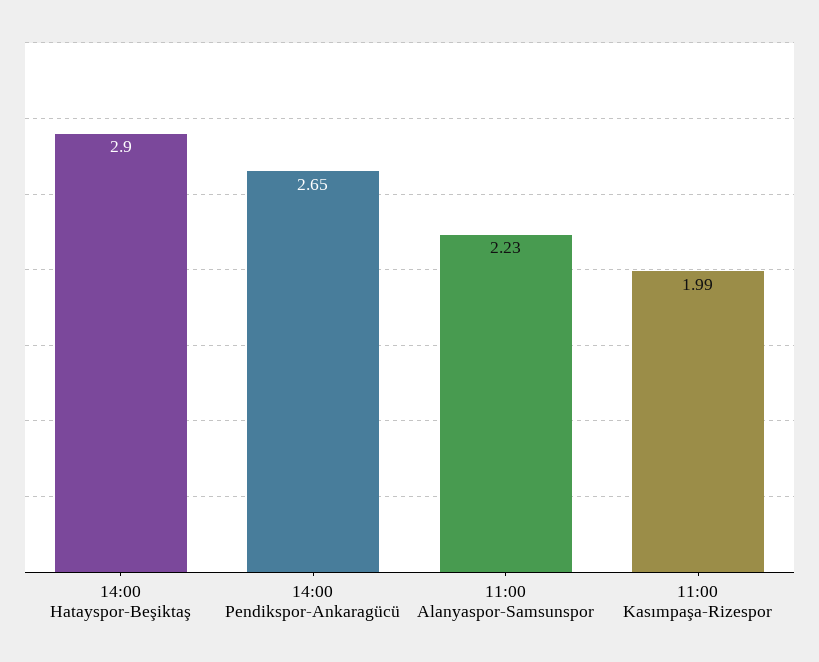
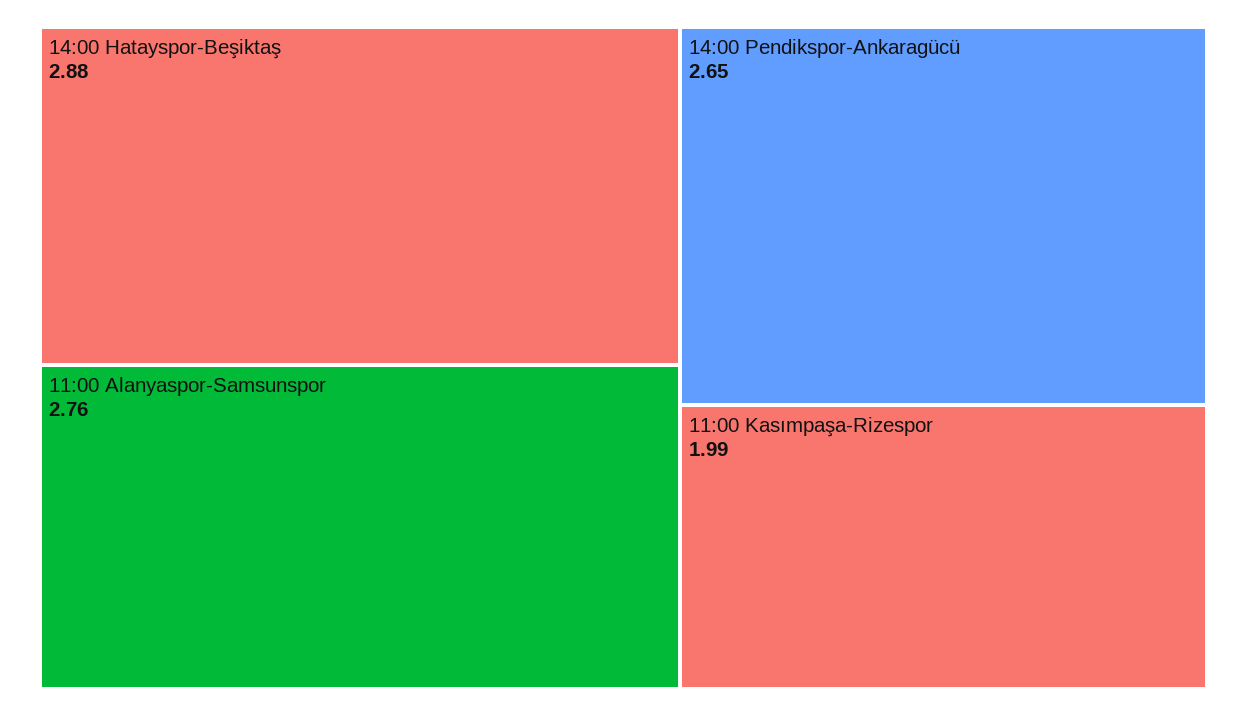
14:00 Hatayspor-Beşiktaş: 2.9 -> 2.88
11:00 Alanyaspor-Samsunspor: 2.23 -> 2.76

